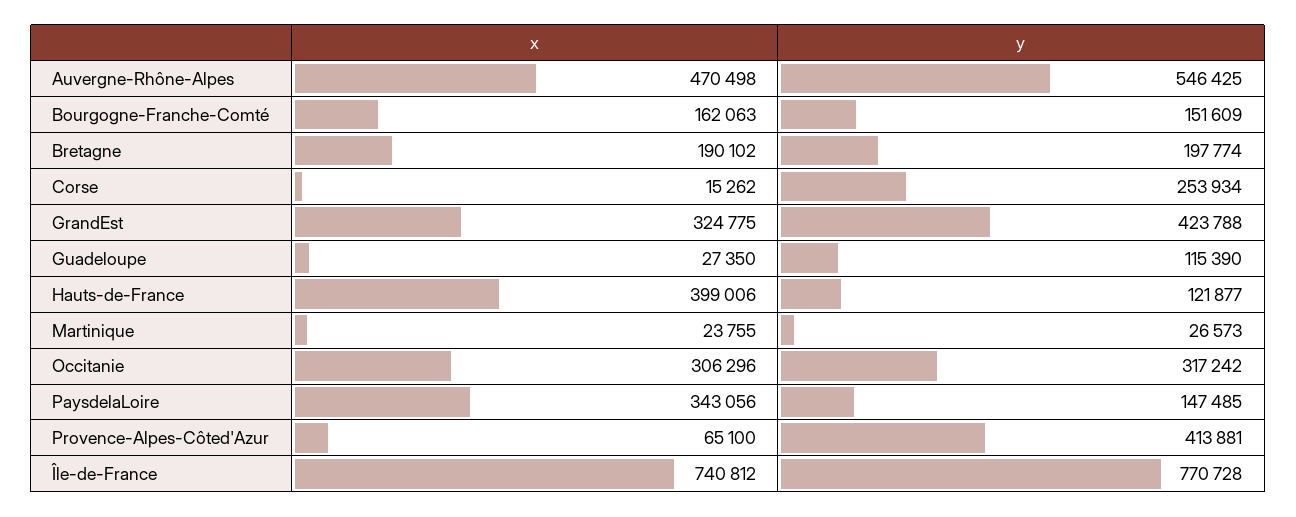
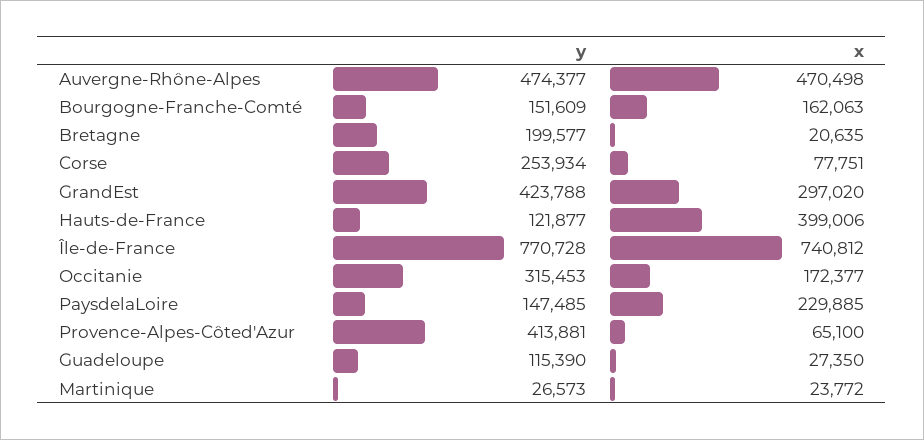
y, Auvergne-Rhône-Alpes: 546425 -> 474377
x, Bretagne: 190102 -> 20635
y, Bretagne: 197774 -> 199577
x, Corse: 15262 -> 77751
x, GrandEst: 324775 -> 297020
x, Martinique: 23755 -> 23772
x, Occitanie: 306296 -> 172377
y, Occitanie: 317242 -> 315453
x, PaysdelaLoire: 343056 -> 229885

